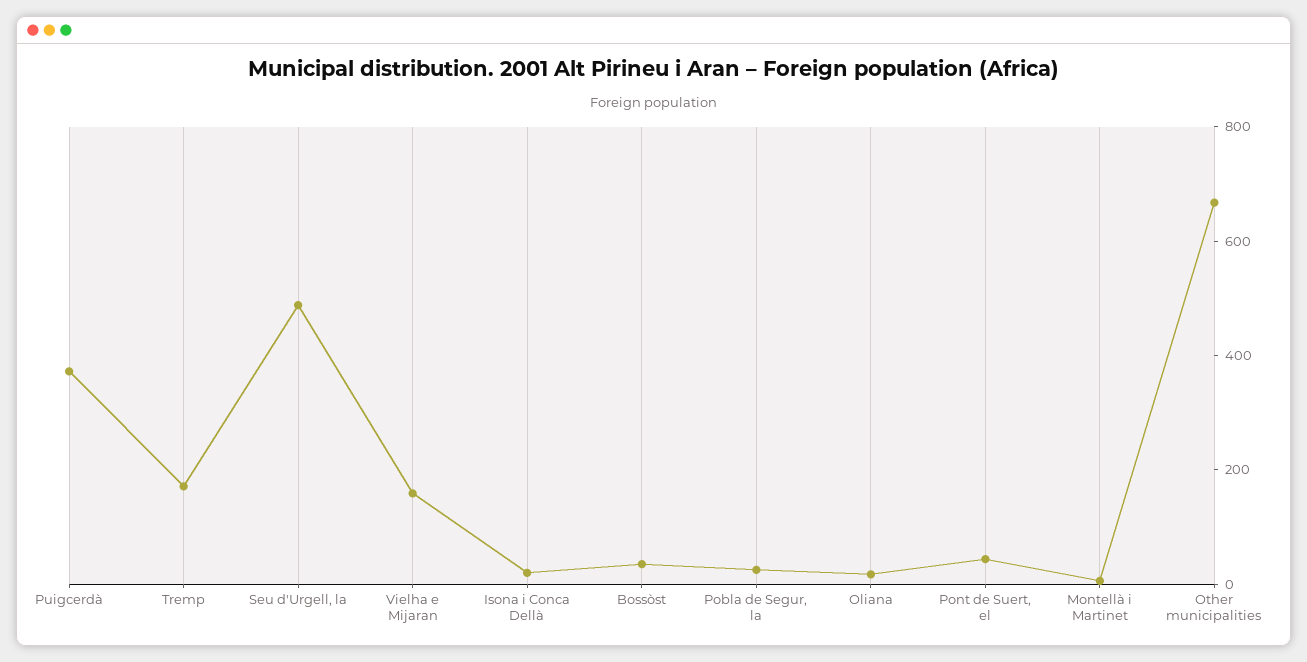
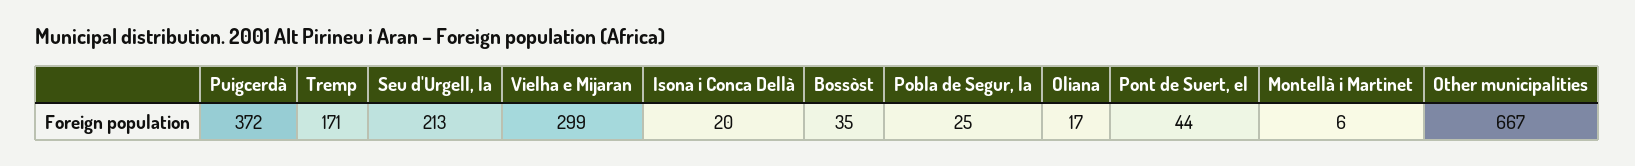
Seu d'Urgell, la: 500 -> 213
Vielha e Mijaran: 150 -> 299

